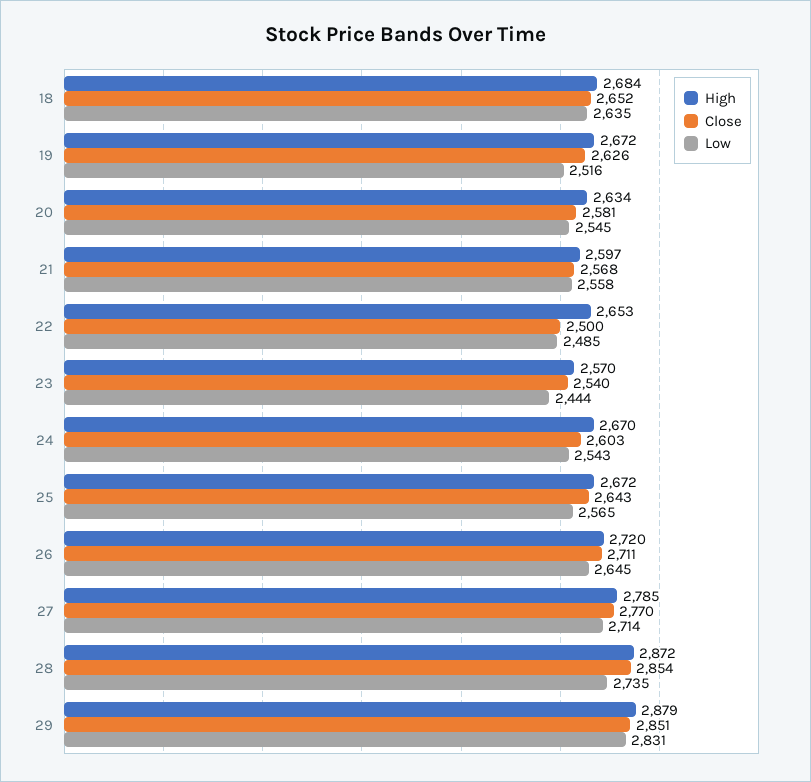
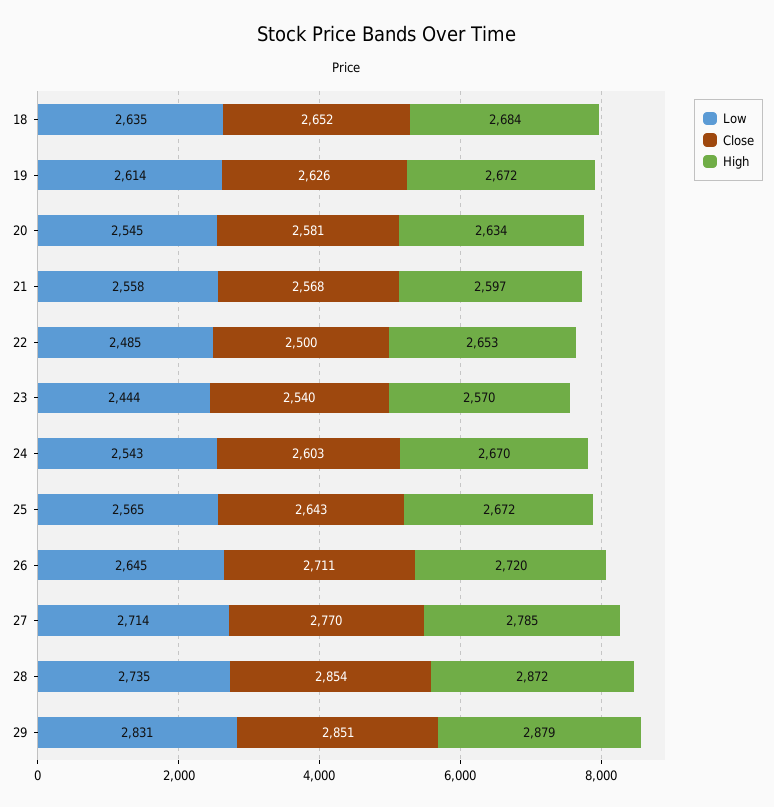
Low, 19: 2516 -> 2614

